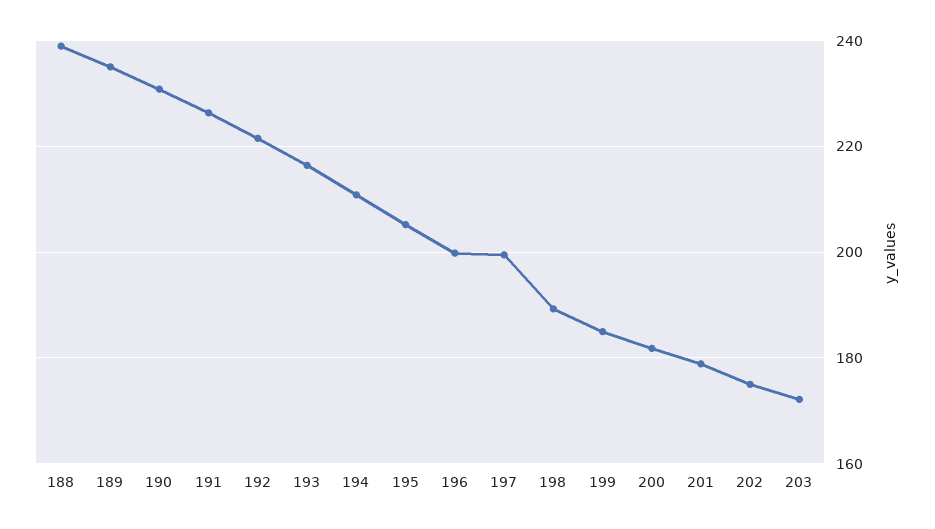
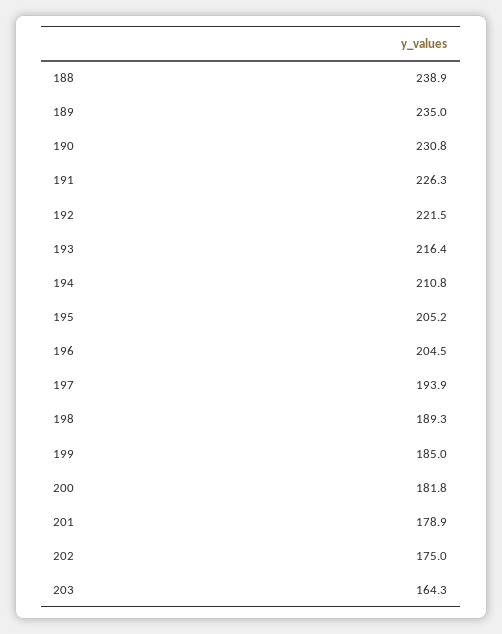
196: 200 -> 204.5
197: 200 -> 193.9
203: 172 -> 164.3

